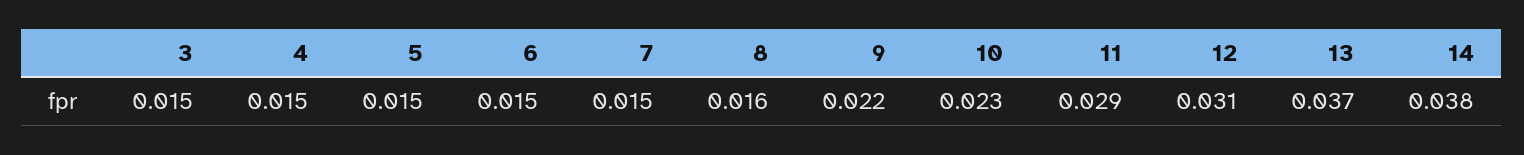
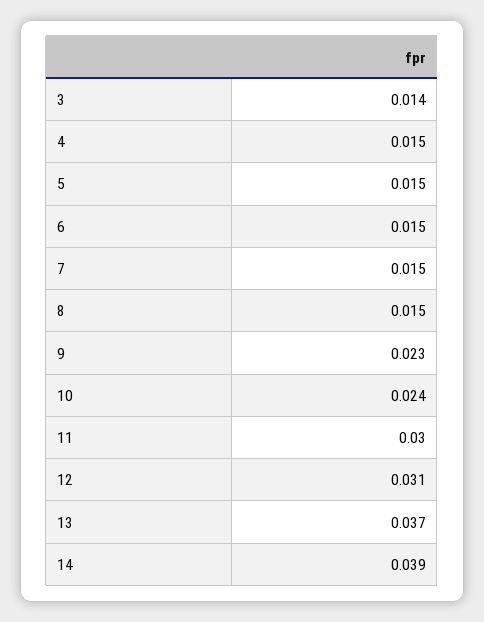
3: 0.015 -> 0.014
8: 0.016 -> 0.015
9: 0.022 -> 0.023
10: 0.023 -> 0.024
11: 0.029 -> 0.03
14: 0.038 -> 0.039

